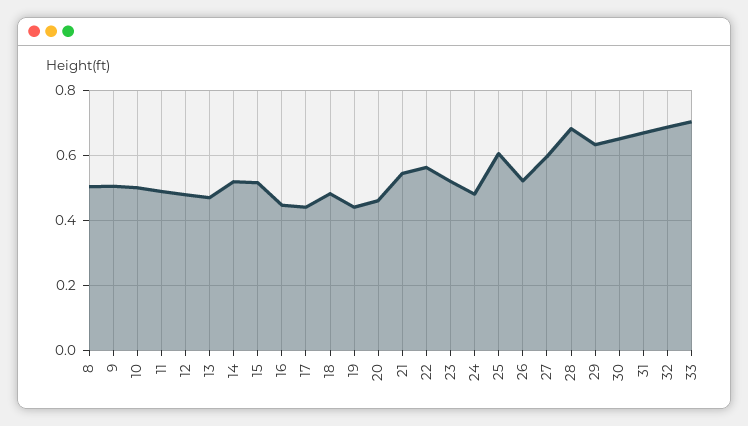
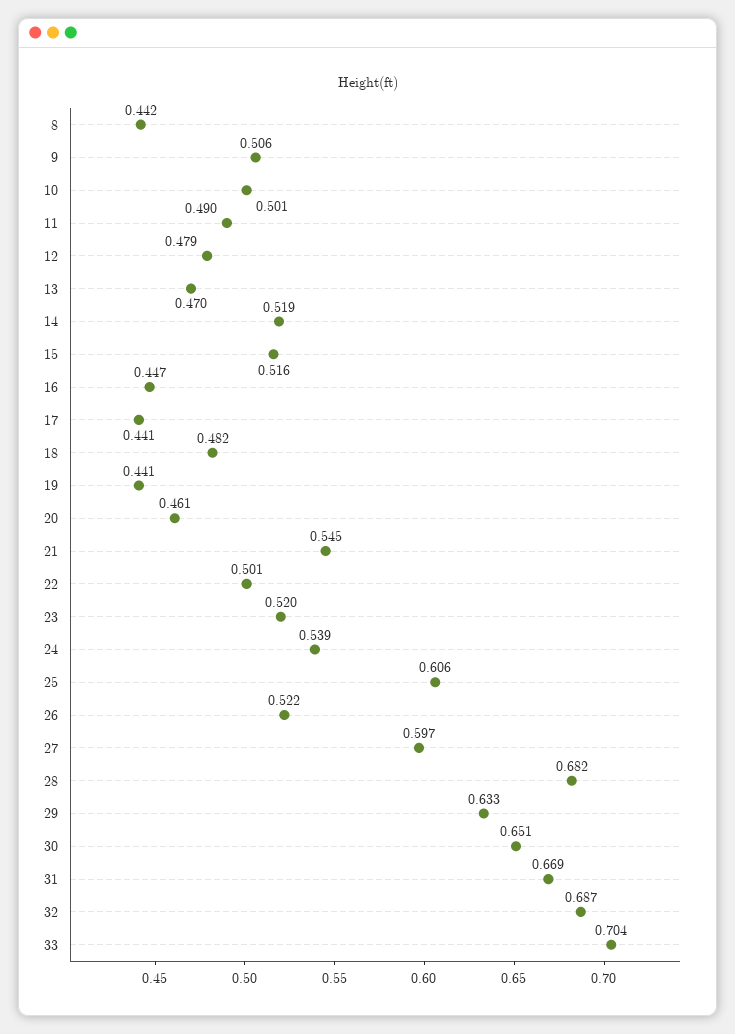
8: 0.5 -> 0.442
22: 0.56 -> 0.501
24: 0.48 -> 0.539

